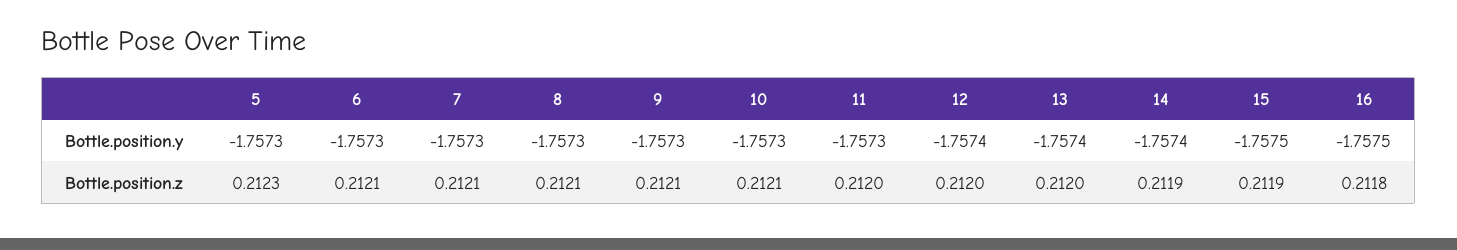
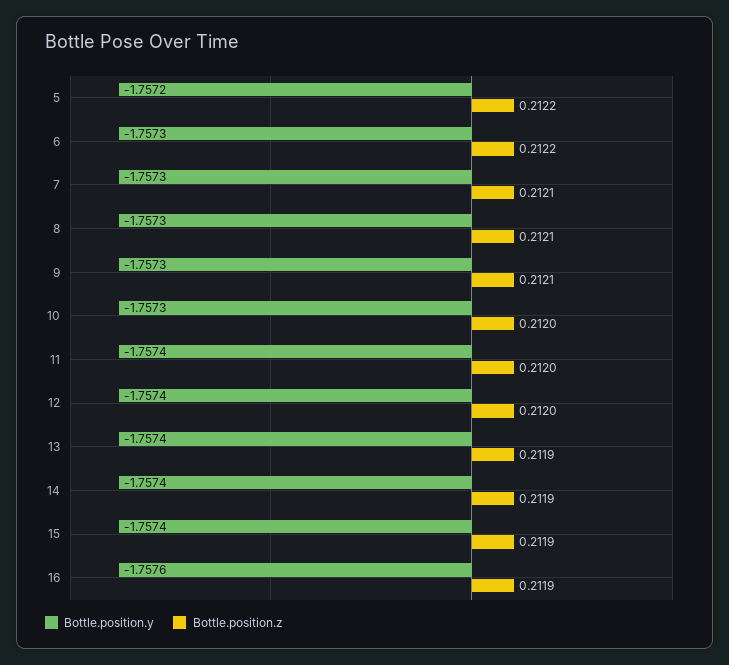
Bottle.position.y, 5: -1.7573 -> -1.7572
Bottle.position.y, 11: -1.7573 -> -1.7574
Bottle.position.y, 15: -1.7575 -> -1.7574
Bottle.position.y, 16: -1.7575 -> -1.7576
Bottle.position.z, 5: 0.2123 -> 0.2122
Bottle.position.z, 6: 0.2121 -> 0.2122
Bottle.position.z, 10: 0.2121 -> 0.212
Bottle.position.z, 13: 0.212 -> 0.2119
Bottle.position.z, 16: 0.2118 -> 0.2119

